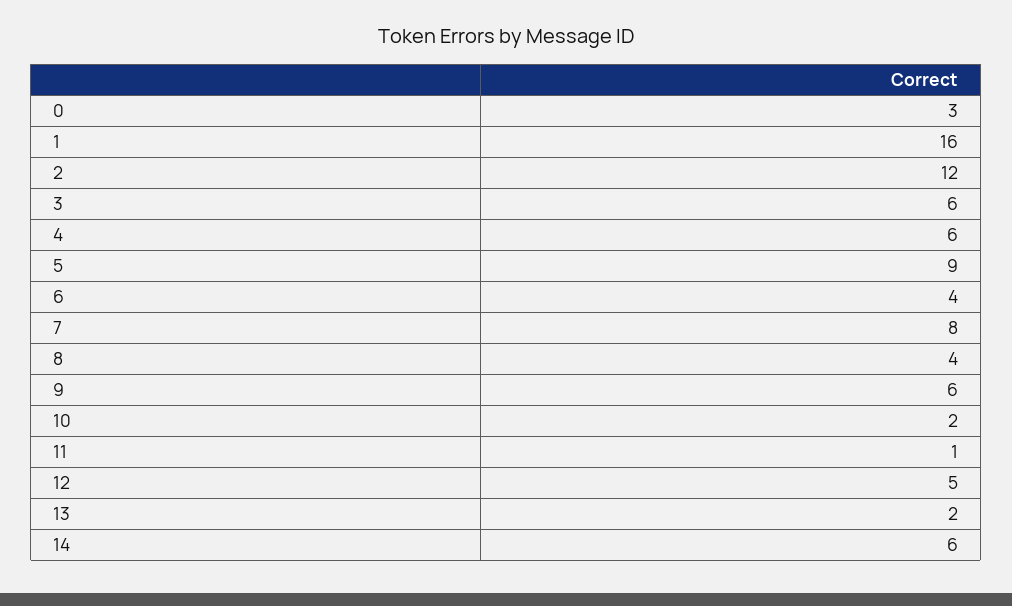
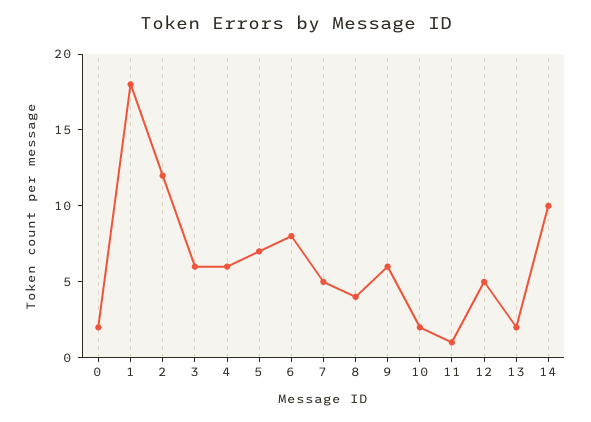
0: 3 -> 2
1: 16 -> 18
5: 9 -> 7
6: 4 -> 8
7: 8 -> 5
14: 6 -> 10

